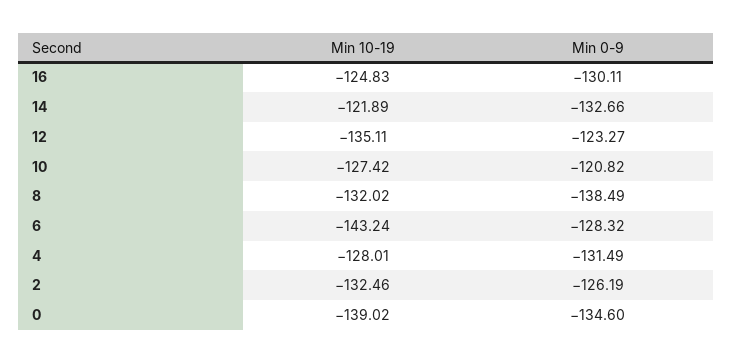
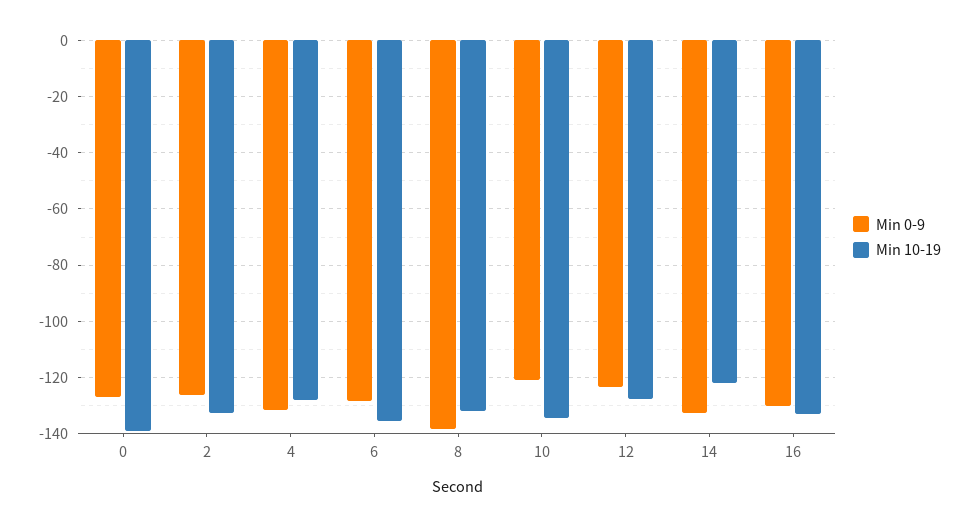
Min 10-19, 16: -124.83 -> -132.5
Min 10-19, 12: -135.11 -> -127.5
Min 10-19, 10: -127.42 -> -135
Min 10-19, 6: -143.24 -> -135
Min 0-9, 0: -134.6 -> -127.5

